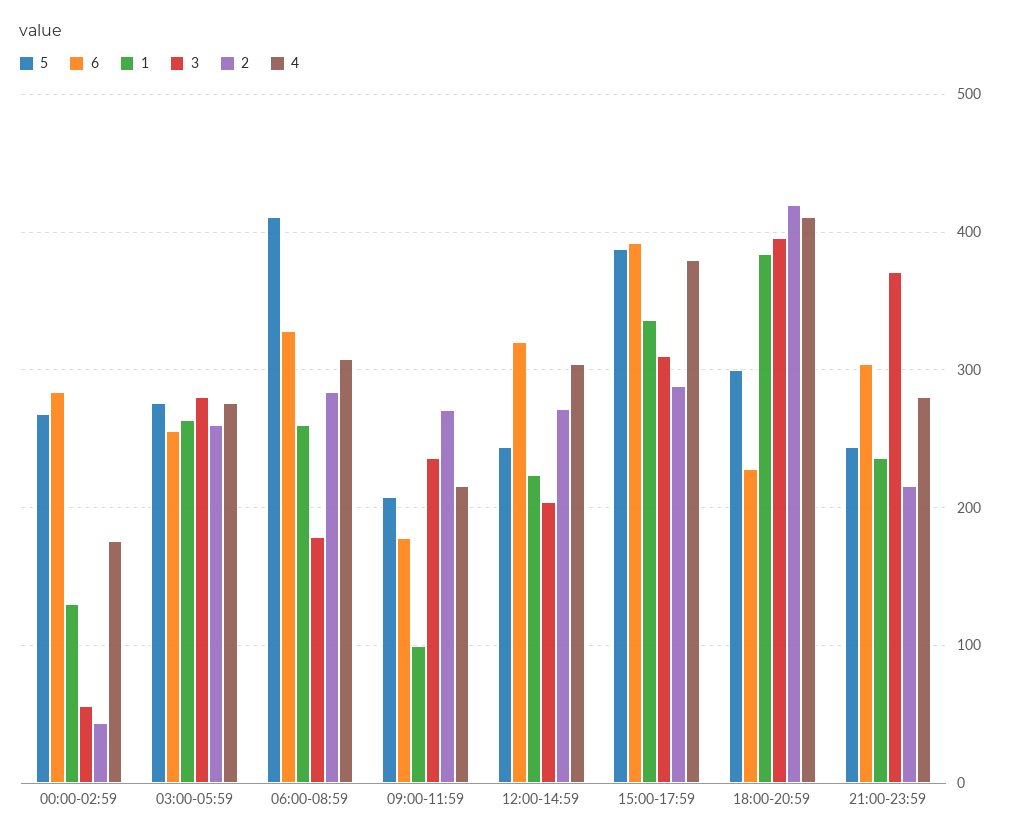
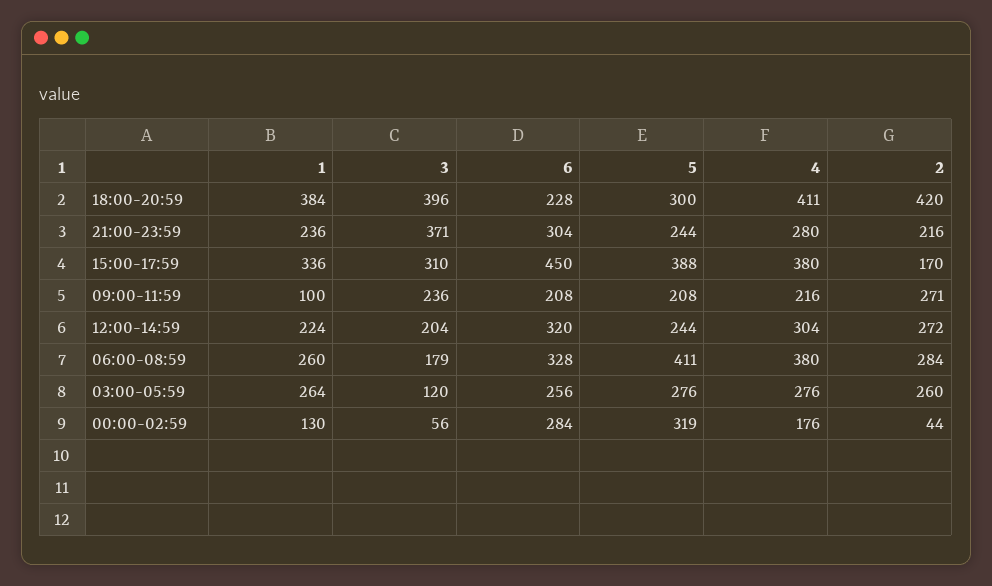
5, 00:00-02:59: 270 -> 319
3, 03:00-05:59: 280 -> 120
4, 06:00-08:59: 310 -> 380
6, 09:00-11:59: 180 -> 208
6, 15:00-17:59: 390 -> 450
2, 15:00-17:59: 290 -> 170

